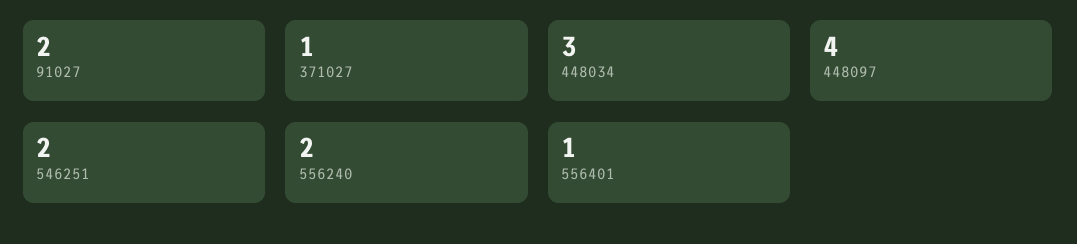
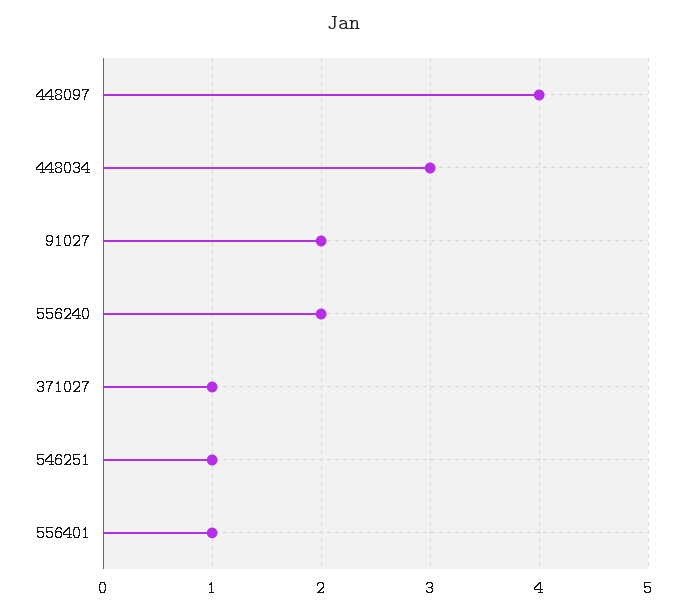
546251: 2 -> 1

